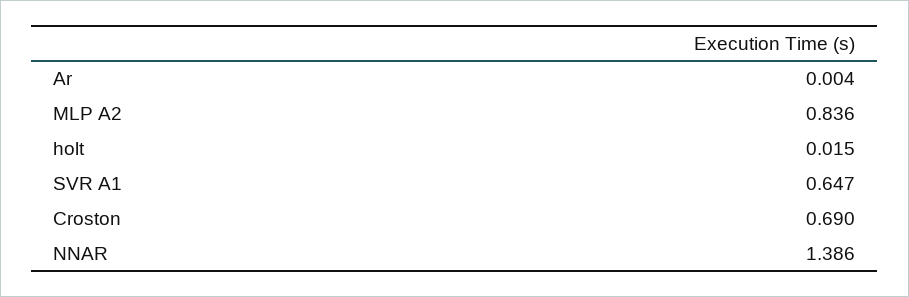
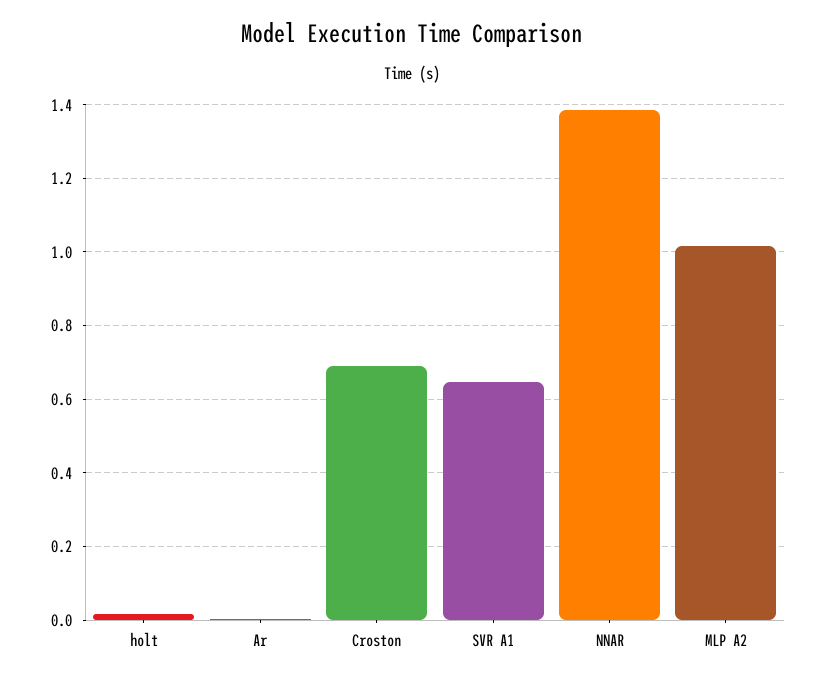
MLP A2: 0.836 -> 1.02

